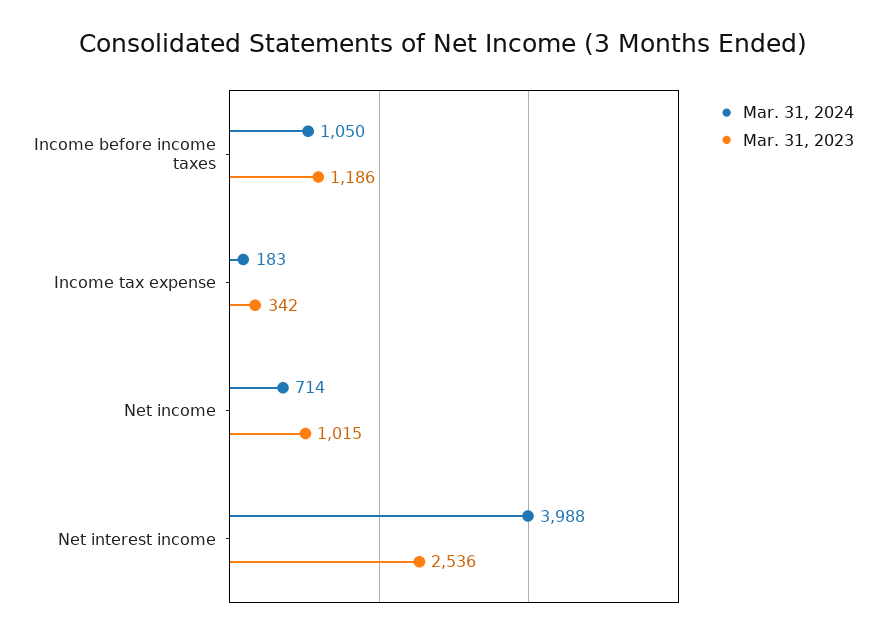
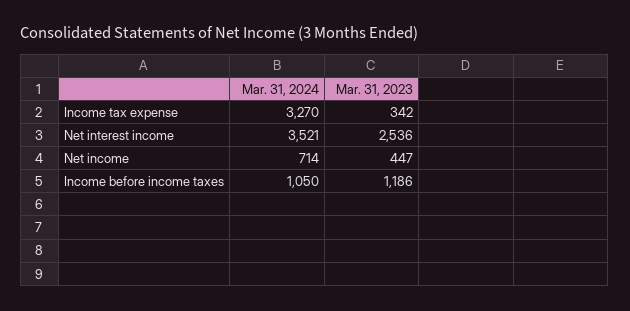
Mar. 31, 2024, Income tax expense: 183 -> 3270
Mar. 31, 2023, Net income: 1015 -> 447
Mar. 31, 2024, Net interest income: 3988 -> 3521

